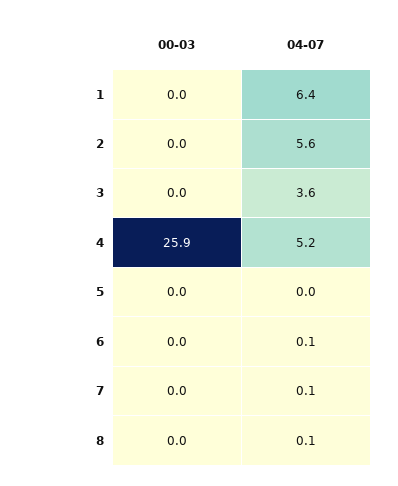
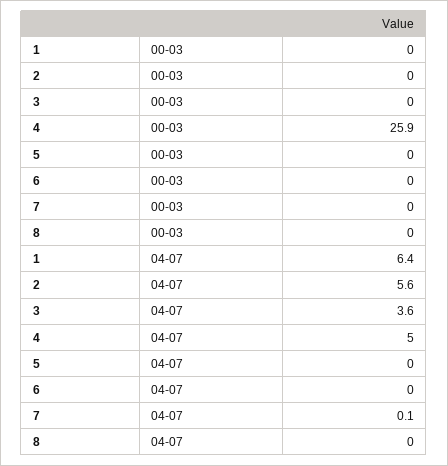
04-07, 4: 5.2 -> 5
04-07, 6: 0.1 -> 0
04-07, 8: 0.1 -> 0

